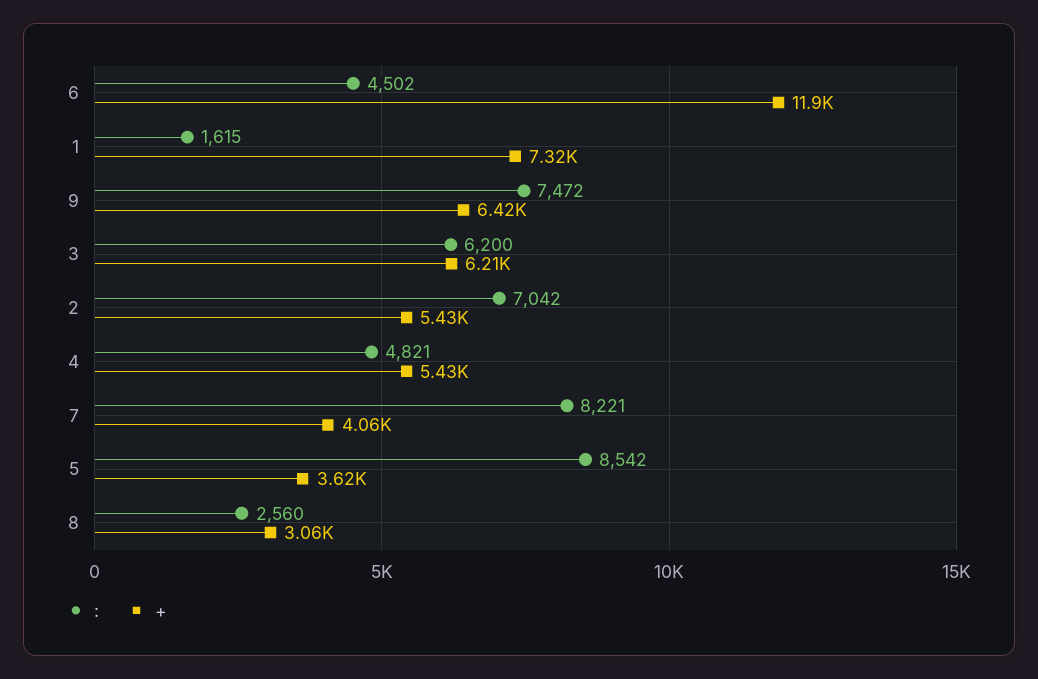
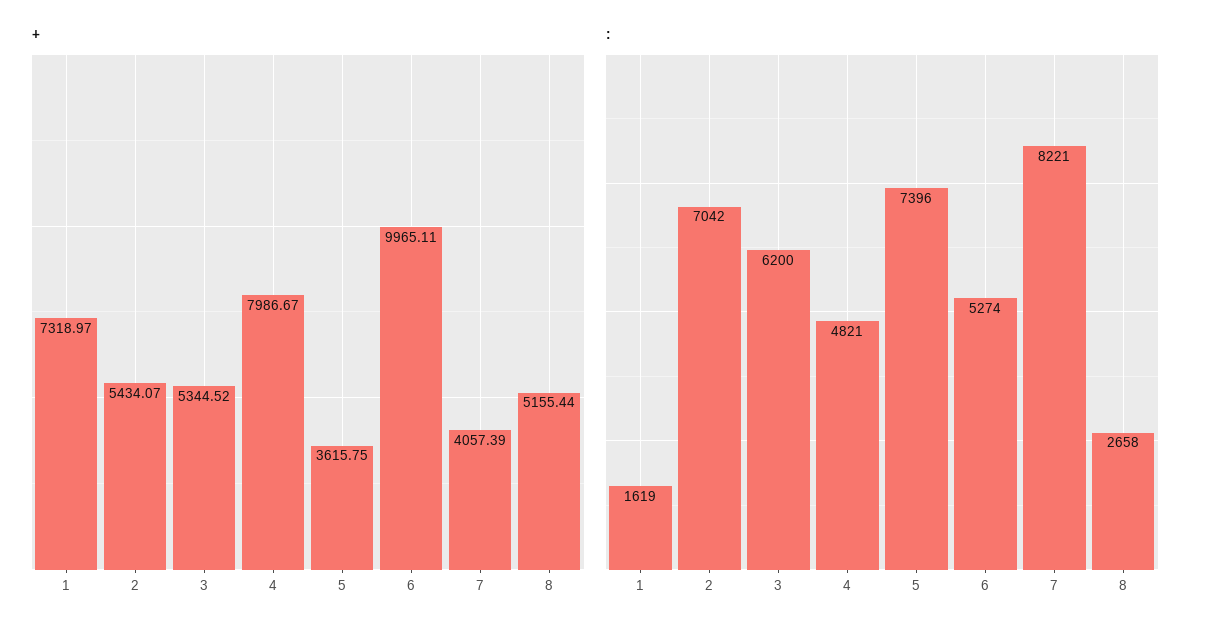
:, 6: 4502 -> 5274
+, 6: 11900 -> 9965.11
:, 1: 1615 -> 1619
:, 9: 7472 -> none
+, 9: 6420 -> none
+, 3: 6210 -> 5344.52
+, 4: 5430 -> 7986.67
:, 5: 8542 -> 7396
:, 8: 2560 -> 2658
+, 8: 3060 -> 5155.44

